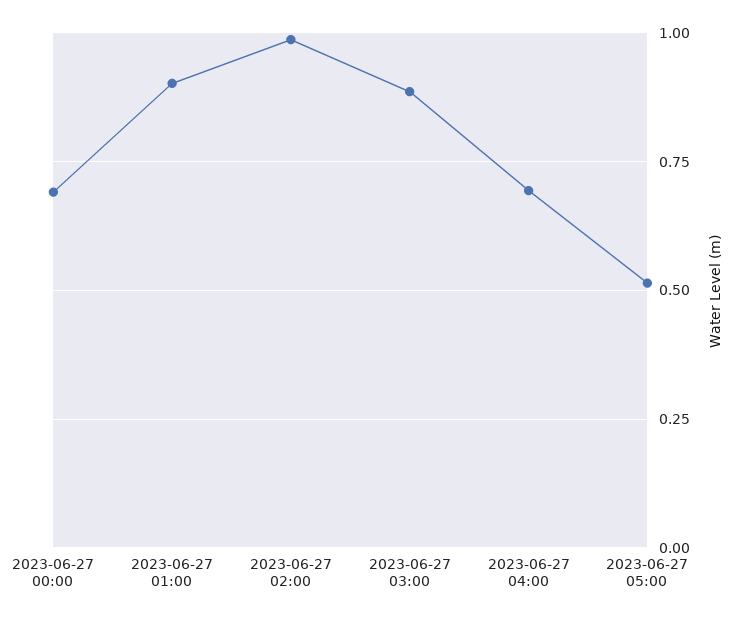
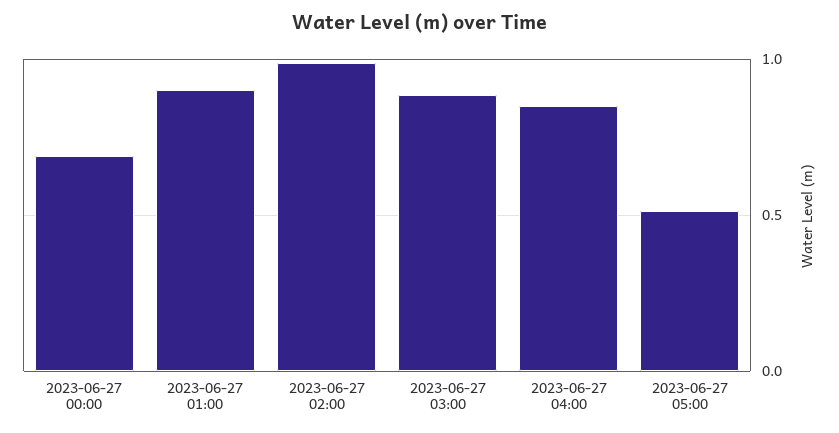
2023-06-27 04:00: 0.7 -> 0.85

